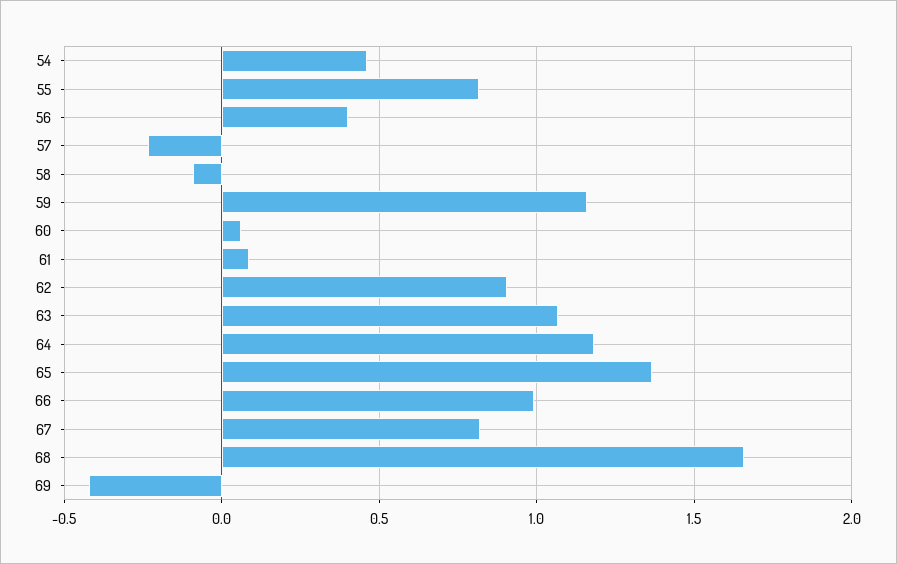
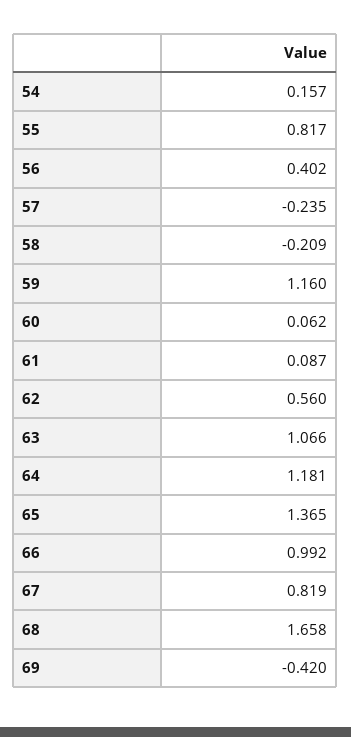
54: 0.45 -> 0.157
58: -0.1 -> -0.209
62: 0.9 -> 0.56

